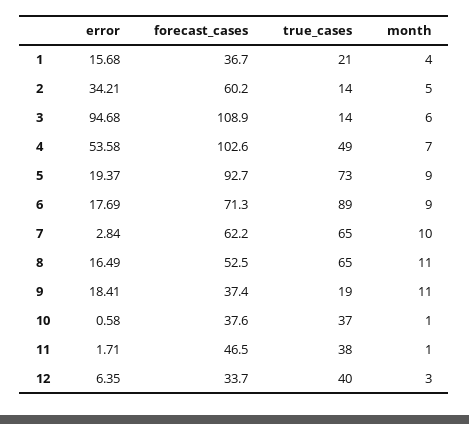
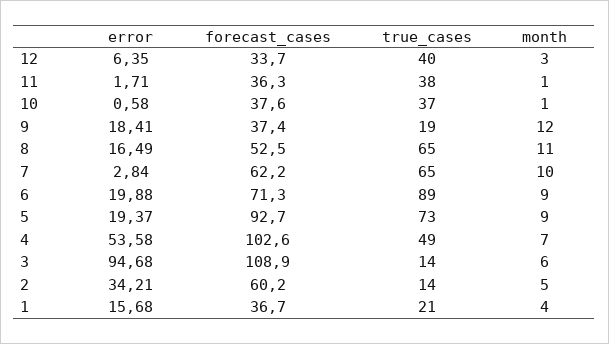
error, 6: 17.69 -> 19.88
month, 9: 11 -> 12
forecast_cases, 11: 46.5 -> 36.3

